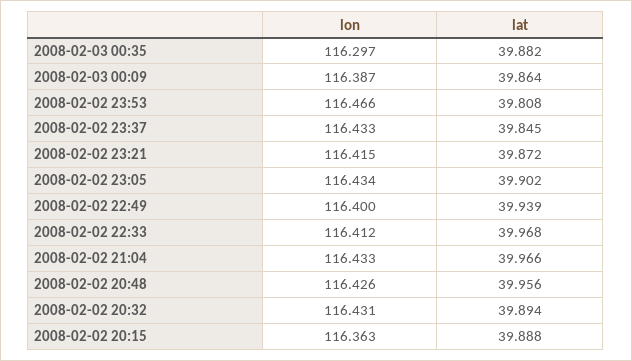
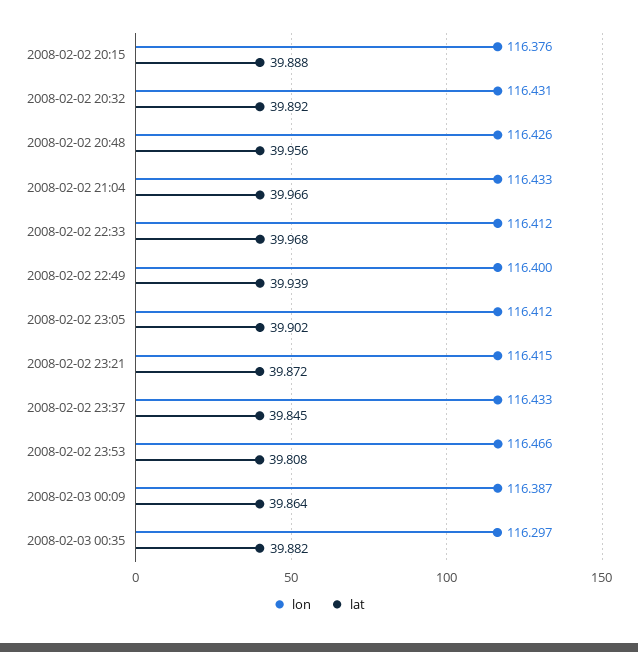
lon, 2008-02-02 23:05: 116.434 -> 116.412
lat, 2008-02-02 20:32: 39.894 -> 39.892
lon, 2008-02-02 20:15: 116.363 -> 116.376

